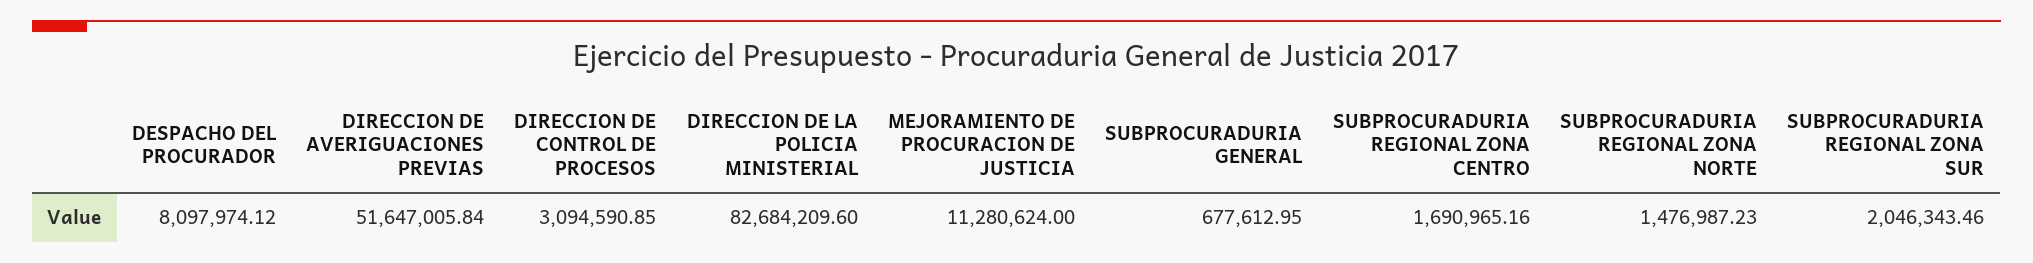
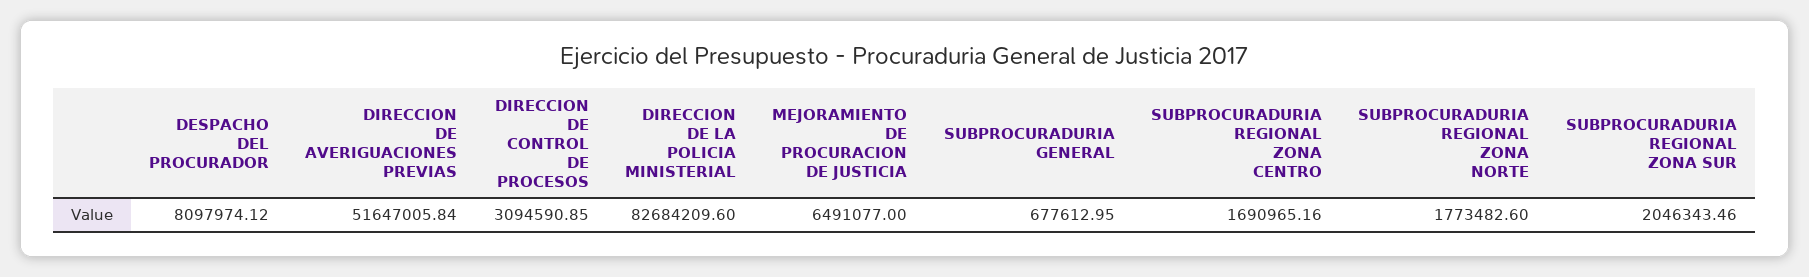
MEJORAMIENTO DE PROCURACION DE JUSTICIA: 11280624 -> 6491077
SUBPROCURADURIA REGIONAL ZONA NORTE: 1476987.23 -> 1773482.6

